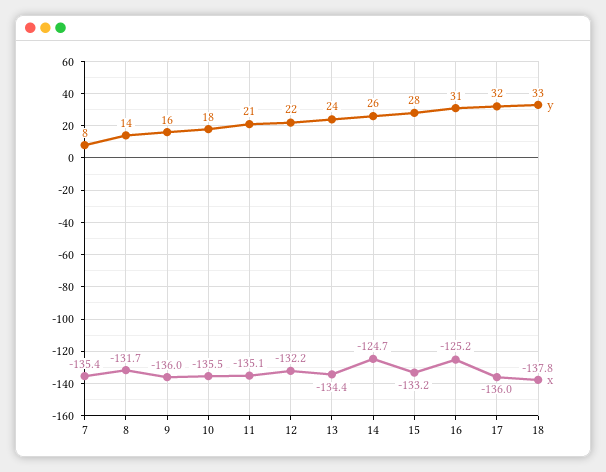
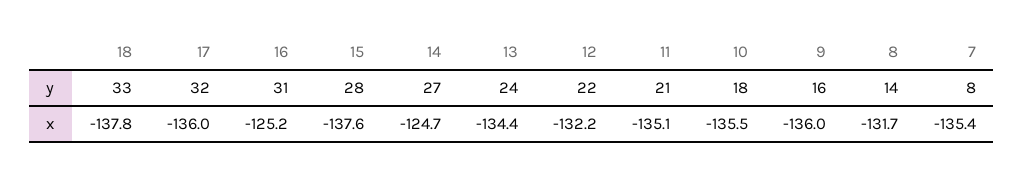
y, 14: 26 -> 27
x, 15: -133.2 -> -137.6

